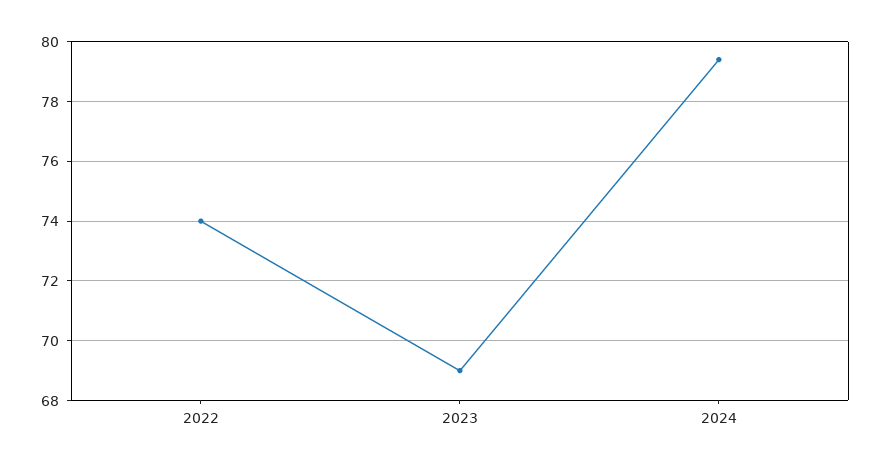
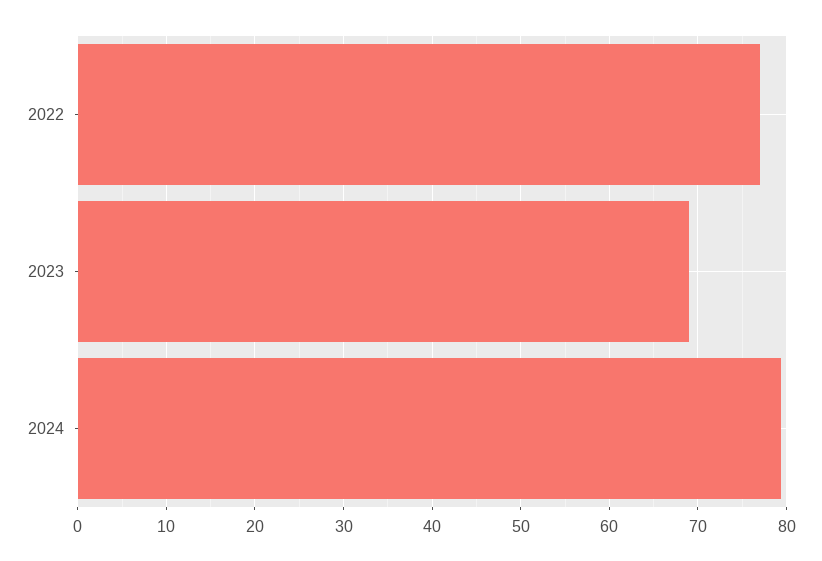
2022: 74 -> 77

